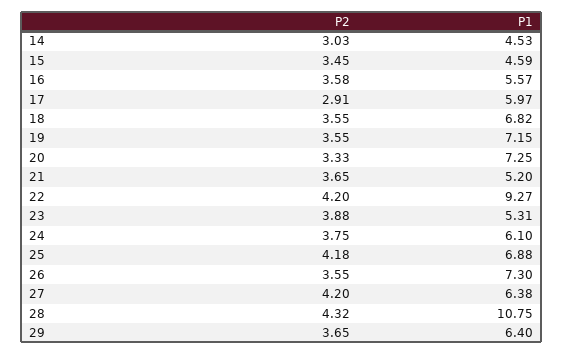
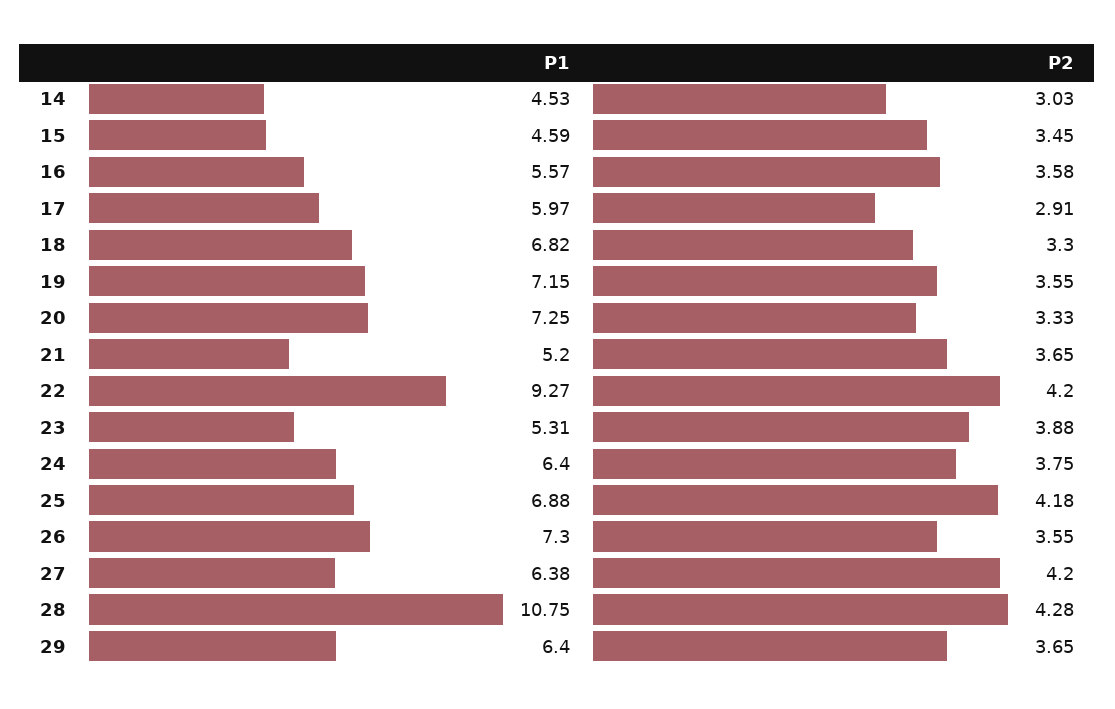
P2, 18: 3.55 -> 3.3
P1, 24: 6.1 -> 6.4
P2, 28: 4.32 -> 4.28

